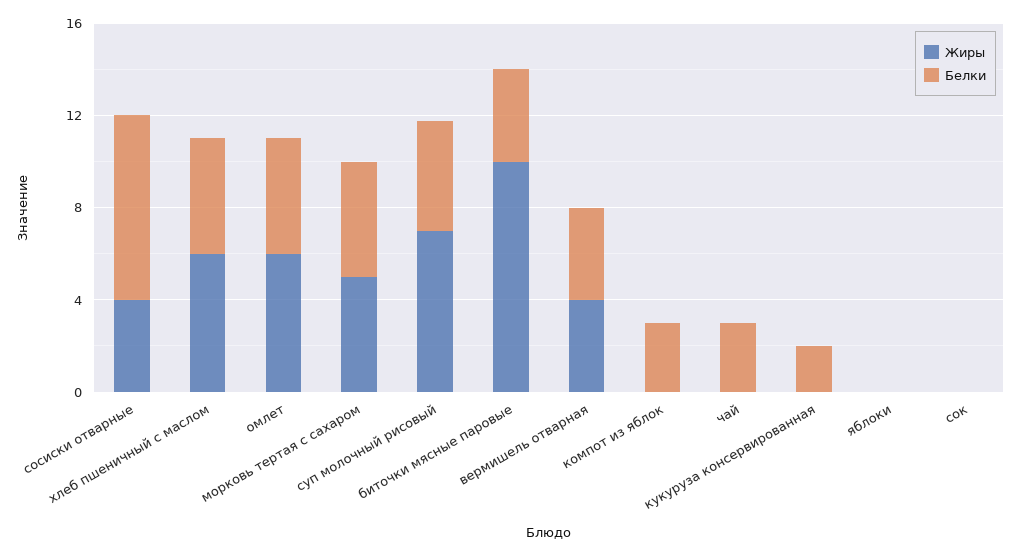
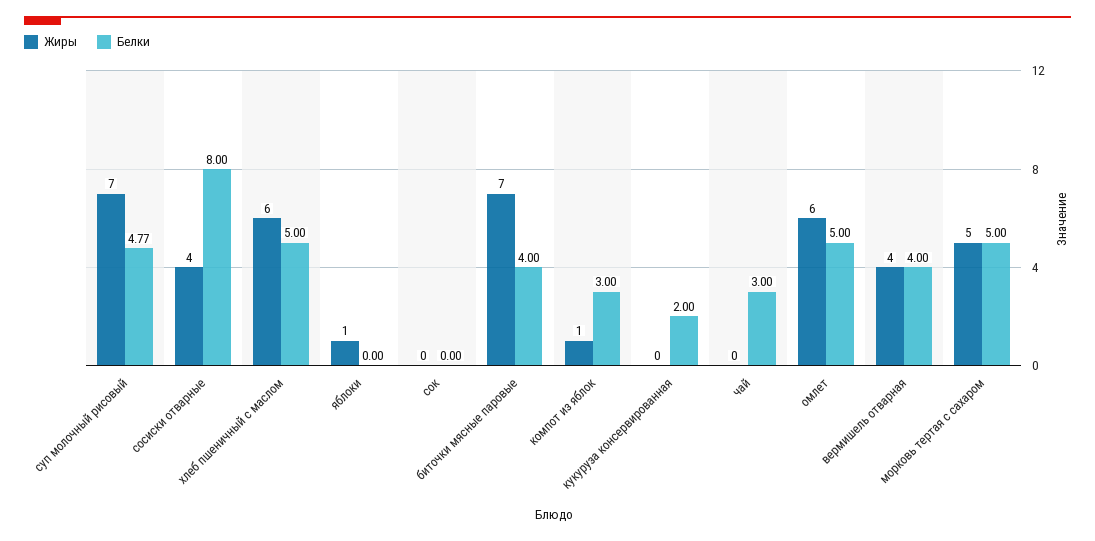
Жиры, биточки мясные паровые: 10 -> 7
Жиры, компот из яблок: 0 -> 1
Жиры, яблоки: 0 -> 1

